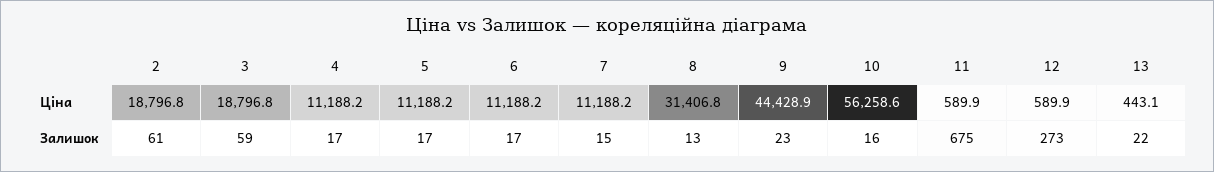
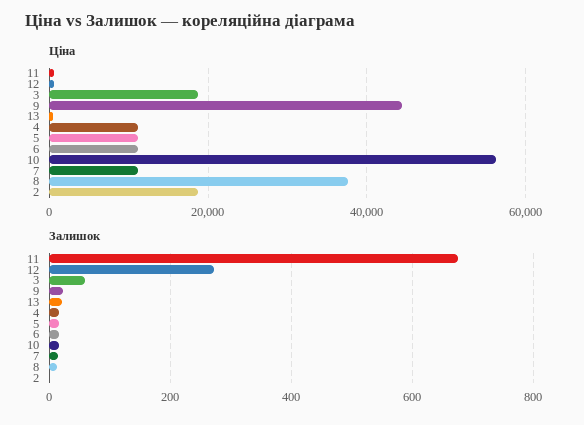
Ціна, 8: 31406.8 -> 38000
Залишок, 2: 61 -> 0

